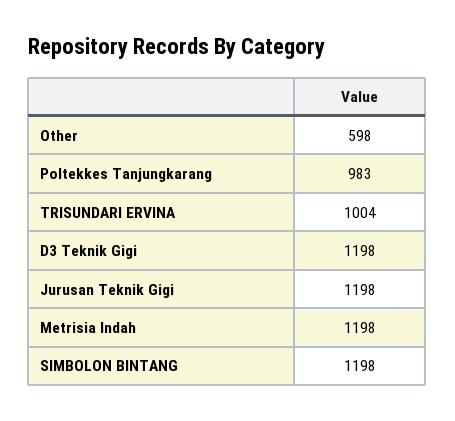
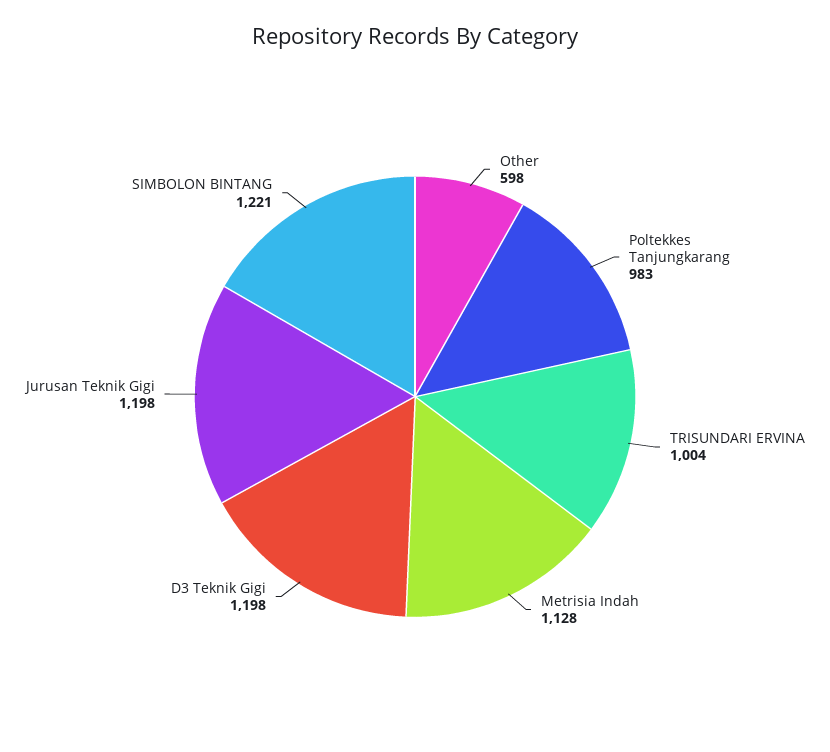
Metrisia Indah: 1198 -> 1128
SIMBOLON BINTANG: 1198 -> 1221

